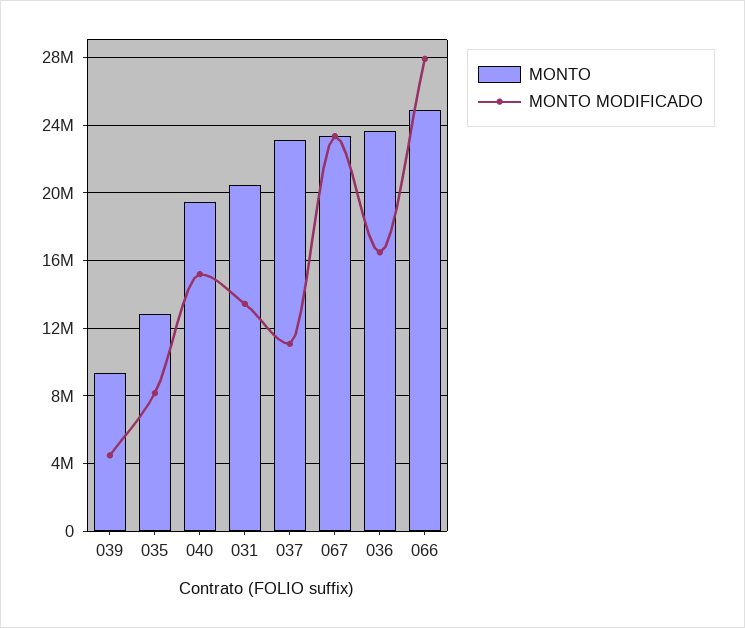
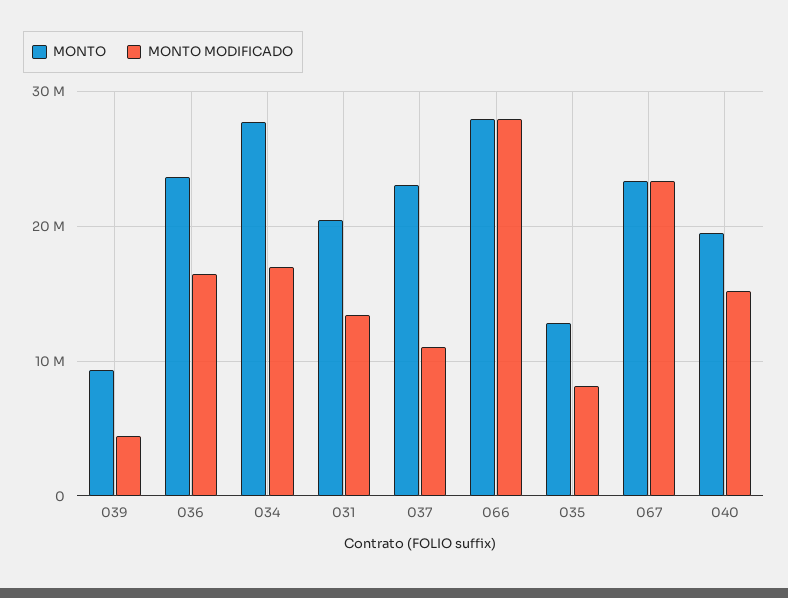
MONTO, 066: 25000000 -> 28000000
MONTO, 034: none -> 28000000
MONTO MODIFICADO, 034: none -> 17000000

